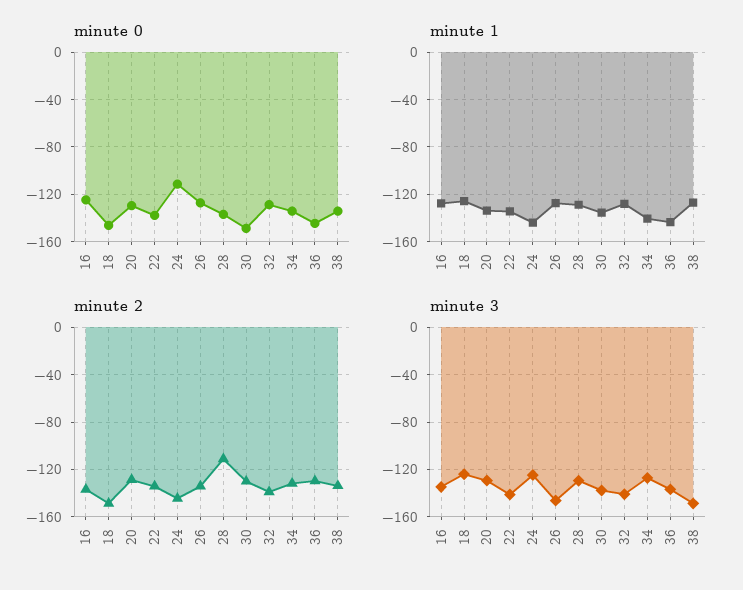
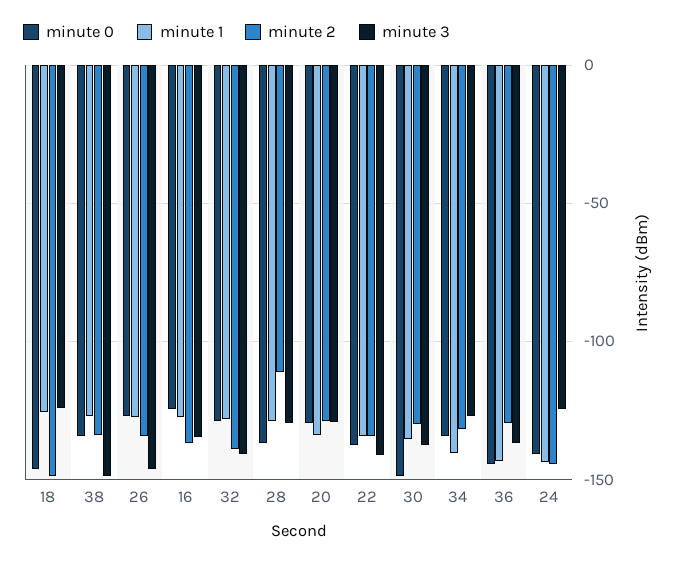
minute 0, 24: -110 -> -140

